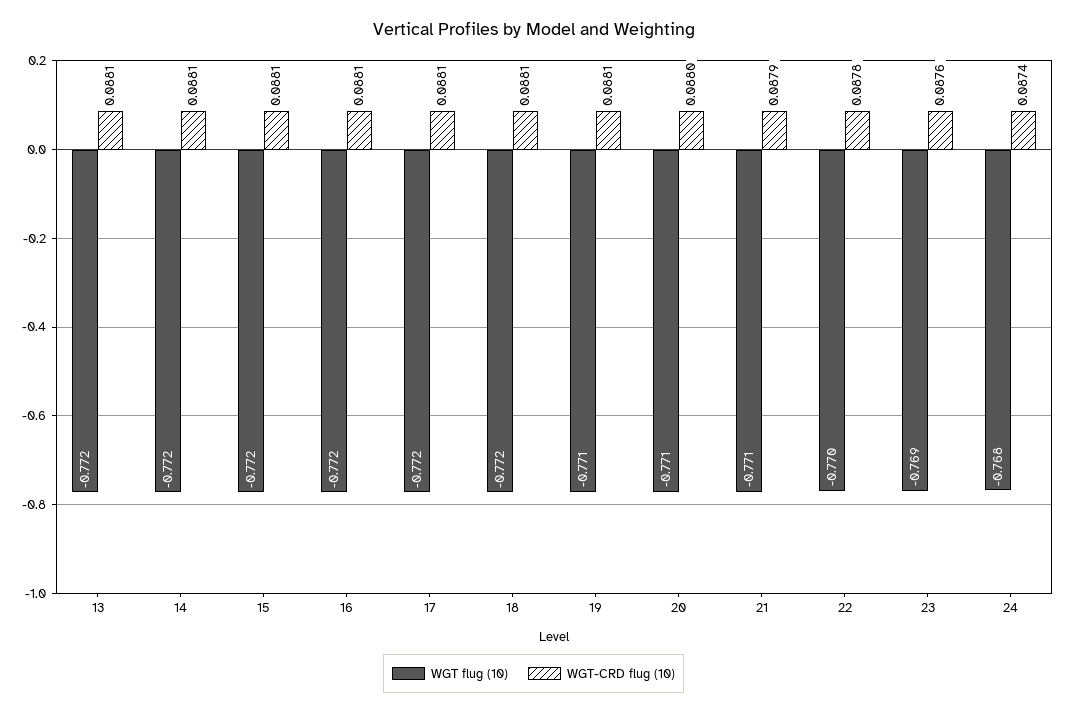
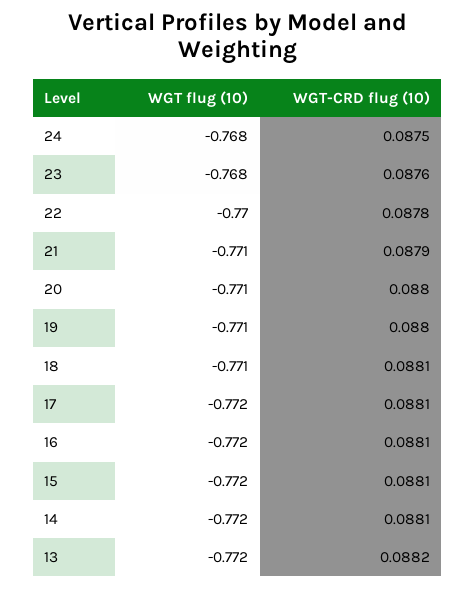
WGT-CRD flug (10), 13: 0.0881 -> 0.0882
WGT flug (10), 18: -0.772 -> -0.771
WGT-CRD flug (10), 19: 0.0881 -> 0.088
WGT flug (10), 23: -0.769 -> -0.768
WGT-CRD flug (10), 24: 0.0874 -> 0.0875

